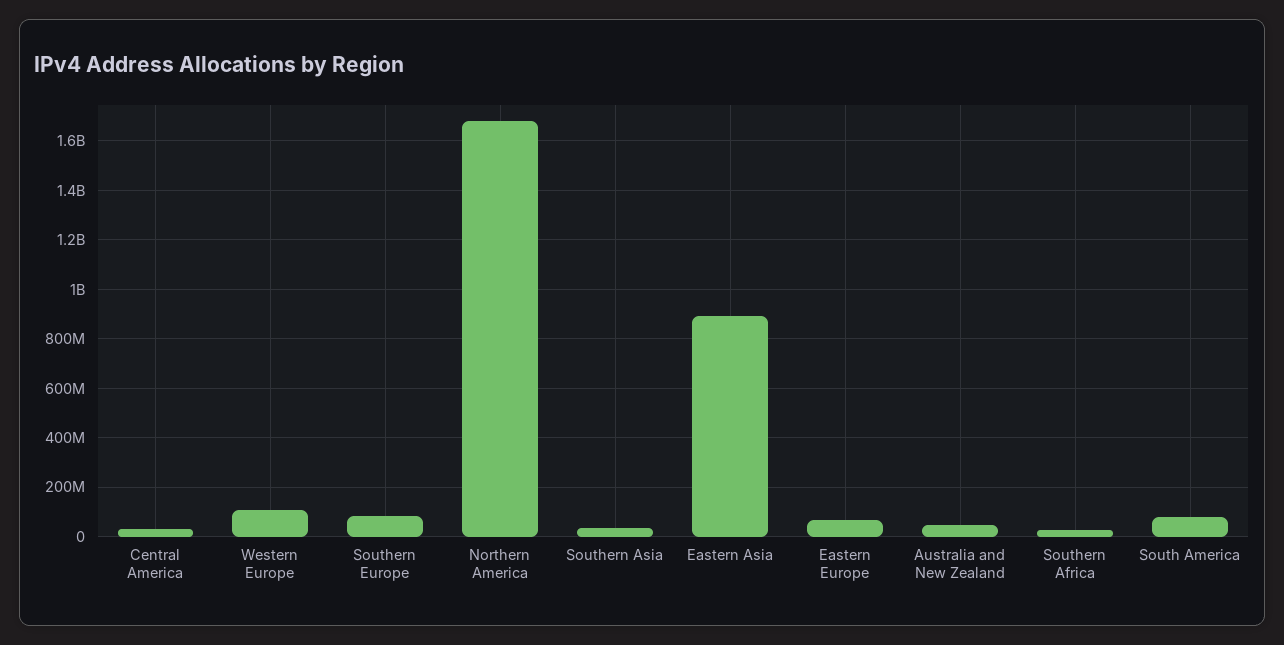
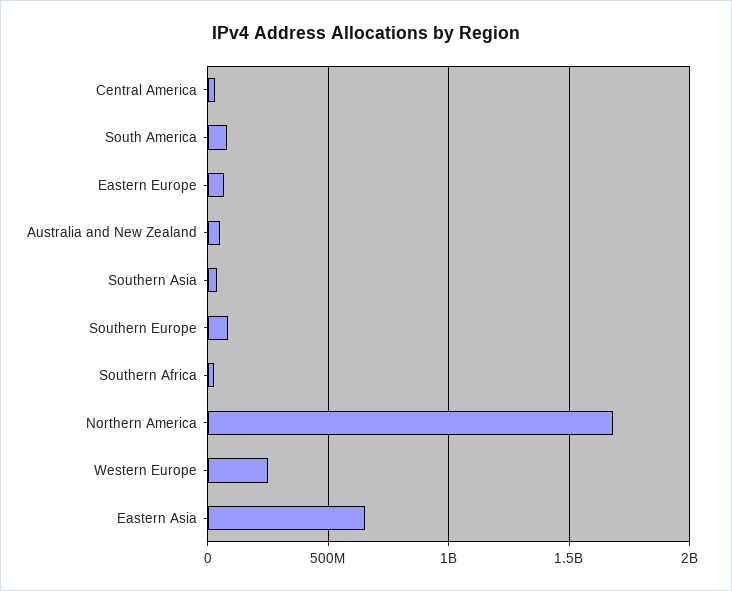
Western Europe: 100000000 -> 250000000
Eastern Asia: 900000000 -> 650000000

